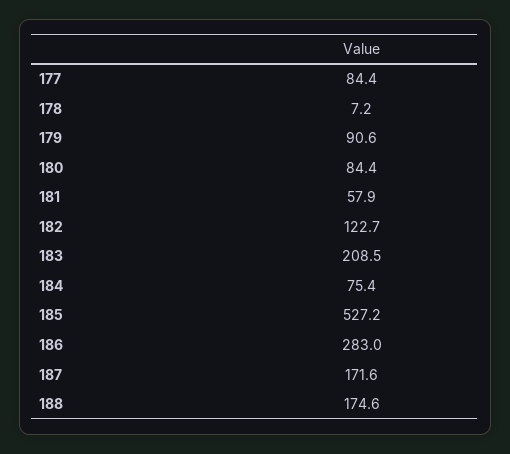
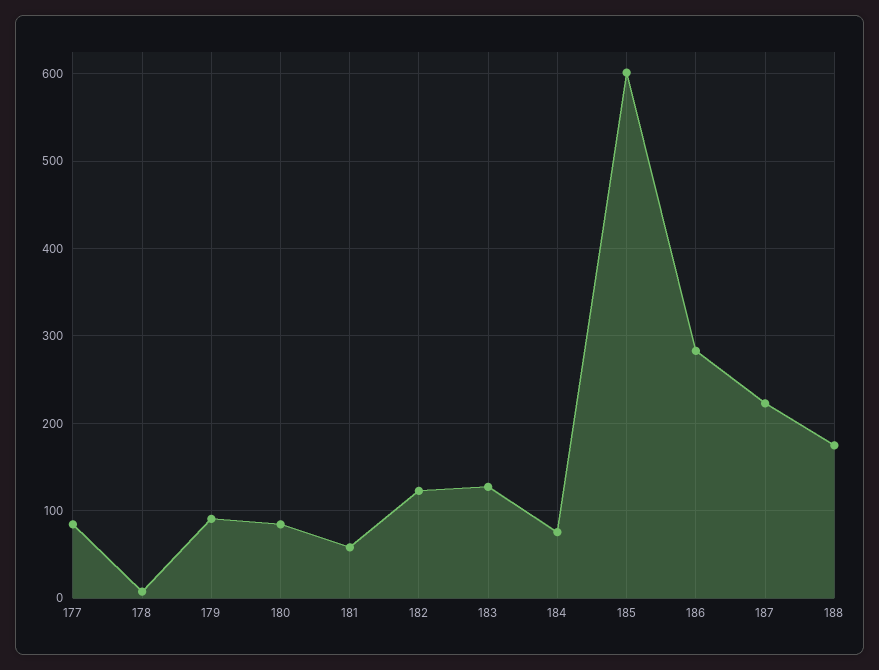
183: 208.5 -> 130
185: 527.2 -> 600
187: 171.6 -> 220

